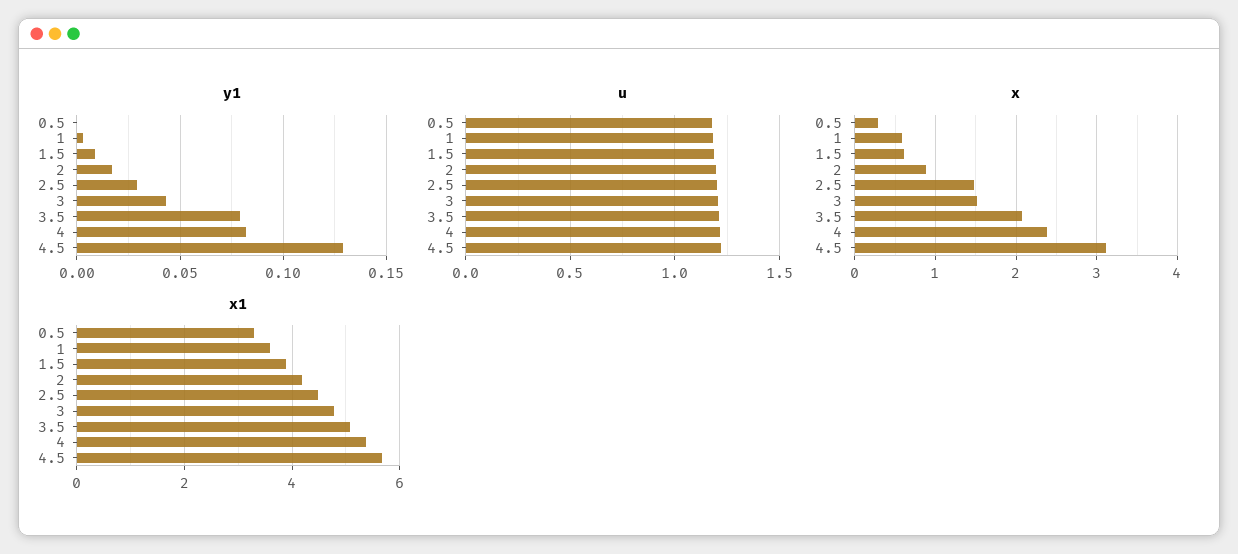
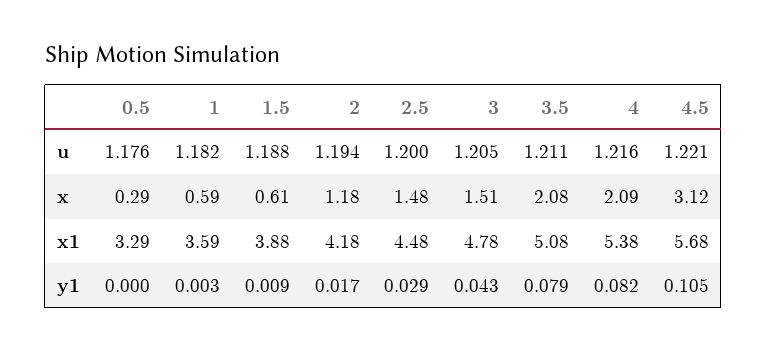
y1, 4.5: 0.13 -> 0.105
x, 2: 0.9 -> 1.18
x, 4: 2.4 -> 2.09

